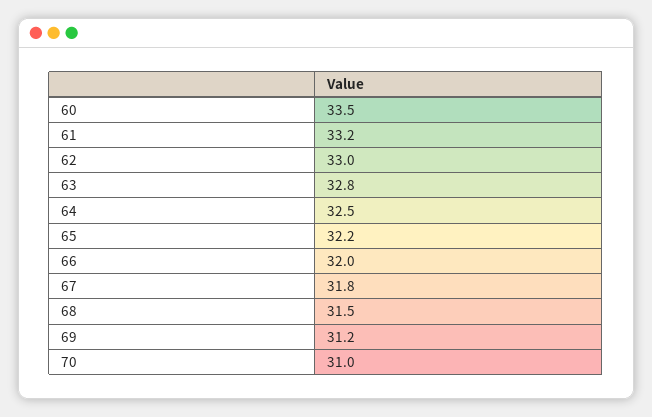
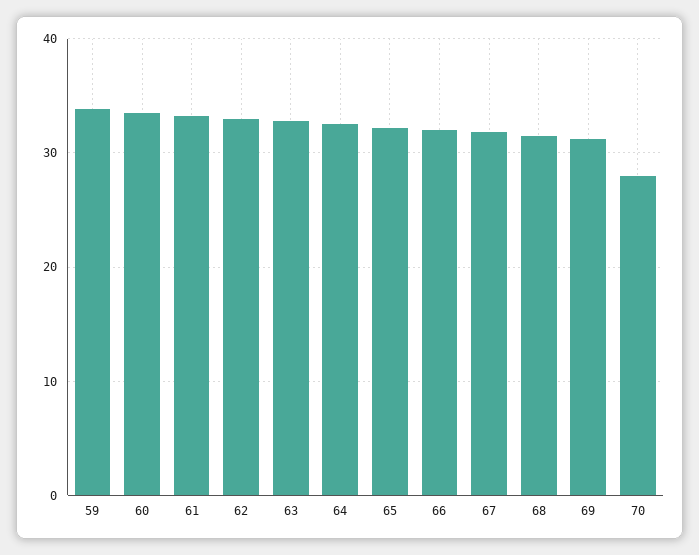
70: 31 -> 28
59: none -> 34

